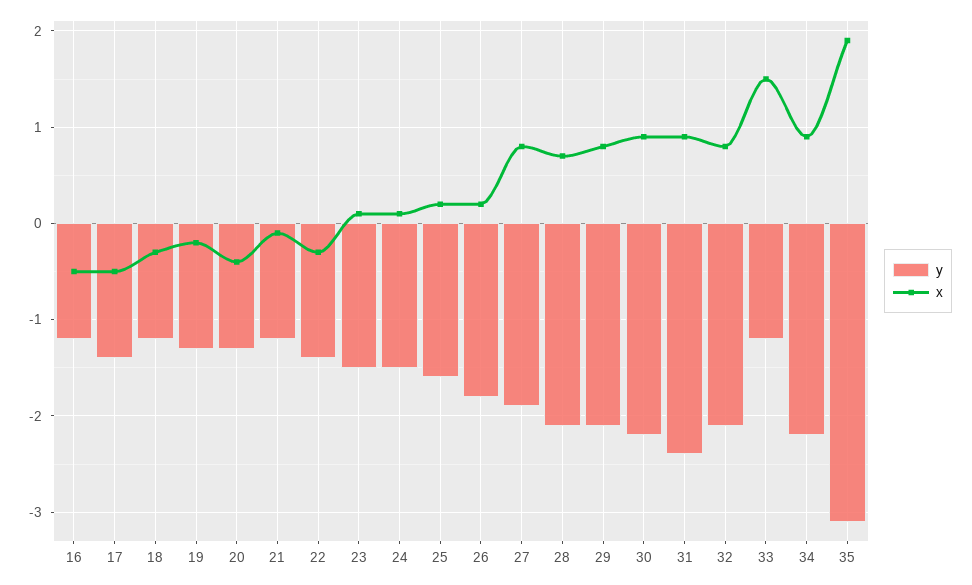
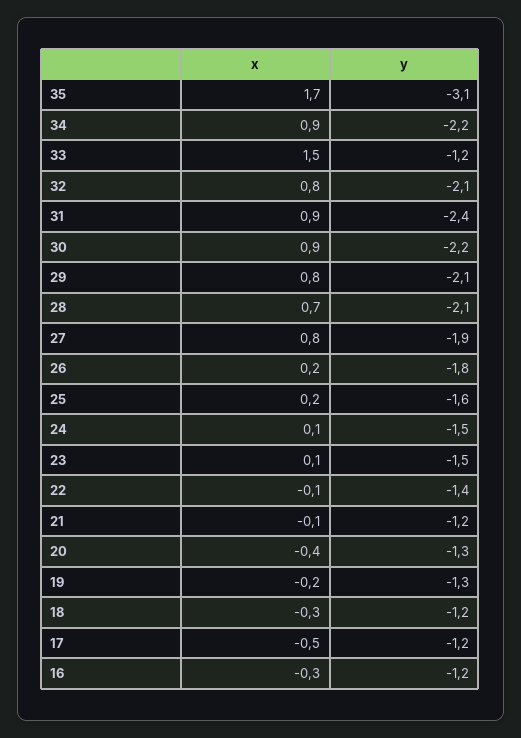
x, 16: -0.5 -> -0.3
y, 17: -1.4 -> -1.2
x, 22: -0.3 -> -0.1
x, 35: 1.9 -> 1.7

